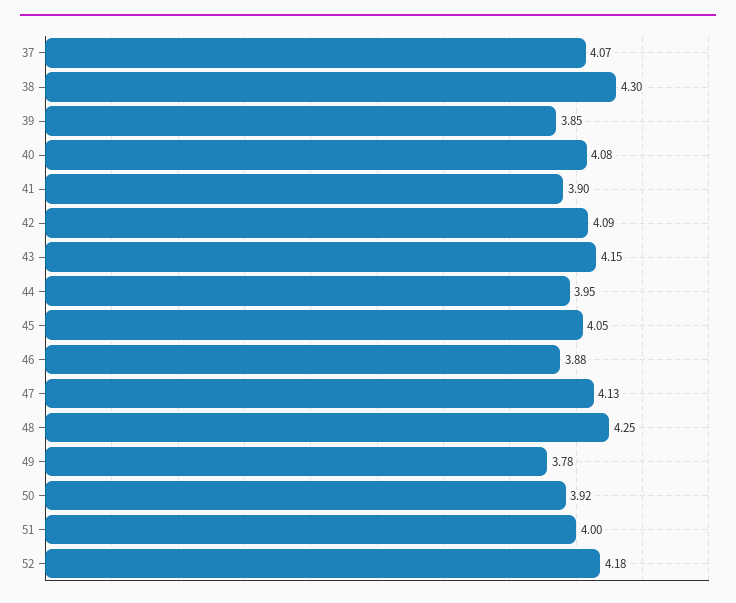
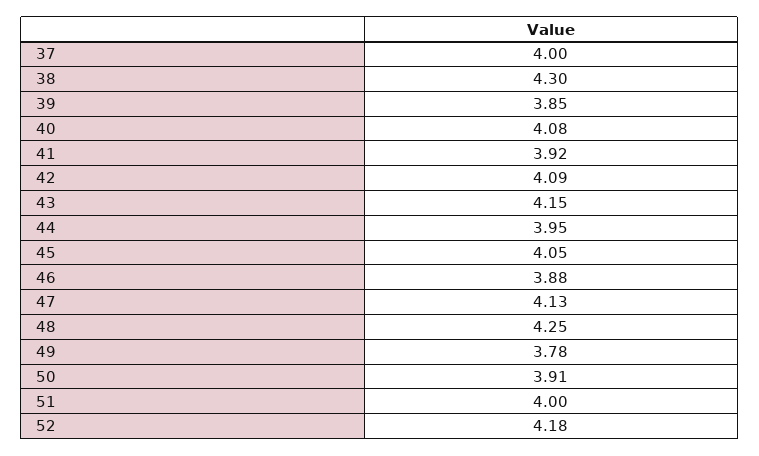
37: 4.07 -> 4
41: 3.9 -> 3.92
50: 3.92 -> 3.91

